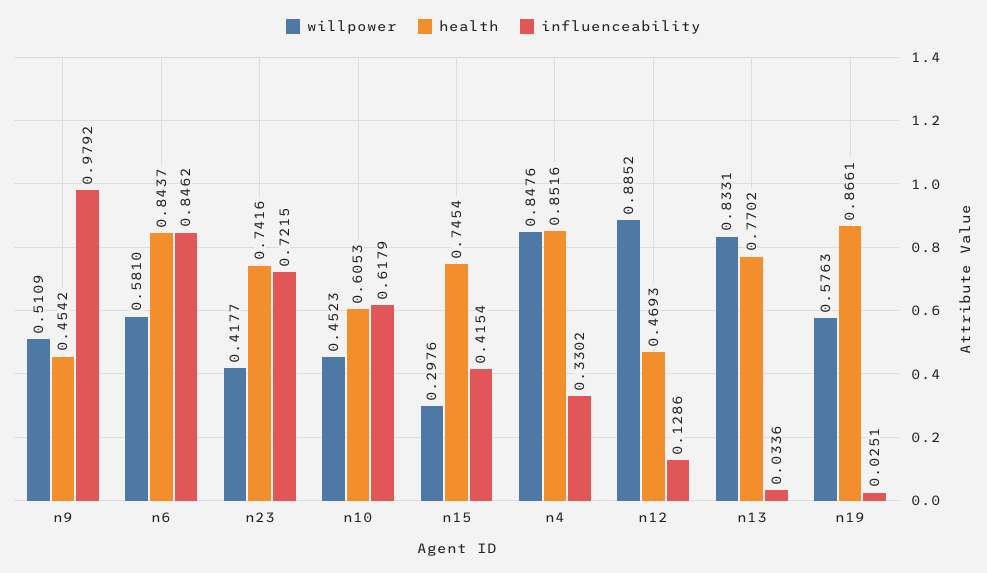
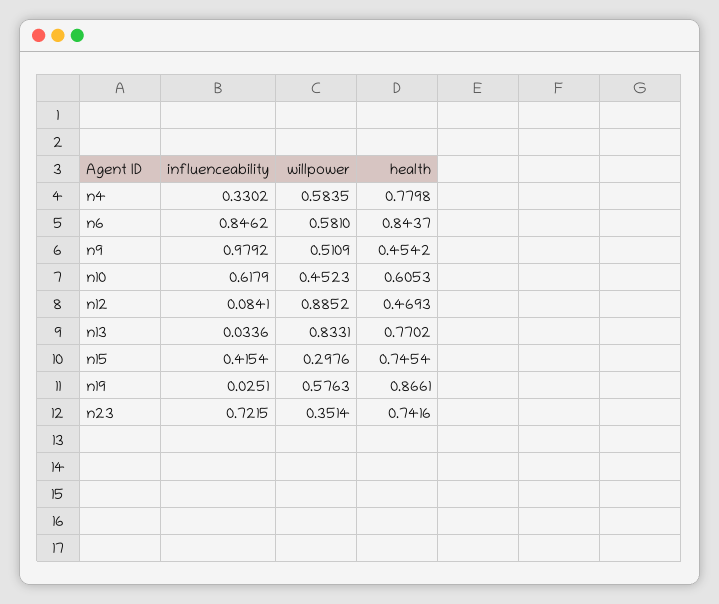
willpower, n23: 0.4177 -> 0.3514
willpower, n4: 0.8476 -> 0.5835
health, n4: 0.8516 -> 0.7798
influenceability, n12: 0.1286 -> 0.0841

